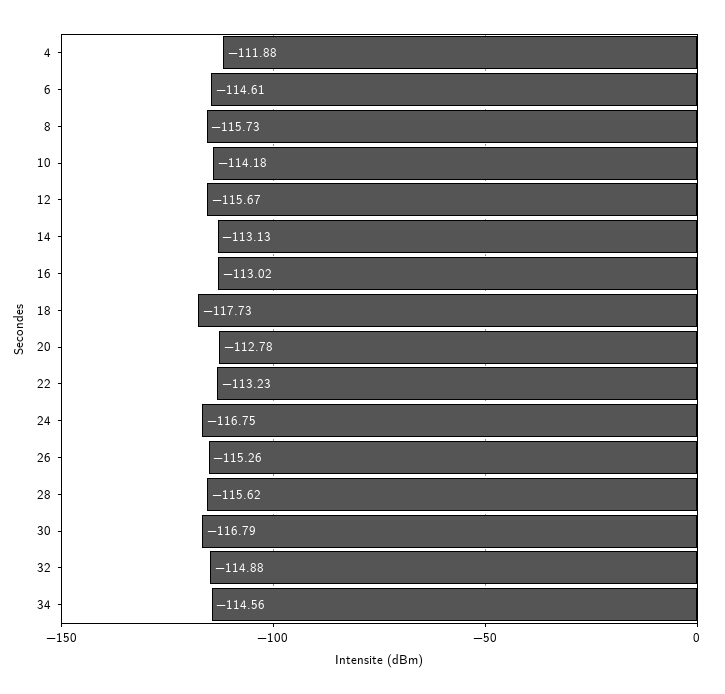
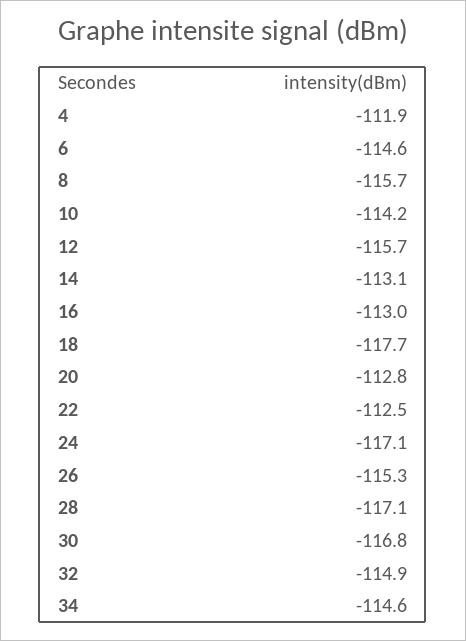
22: -113.23 -> -112.5
24: -116.75 -> -117.1
28: -115.62 -> -117.1

